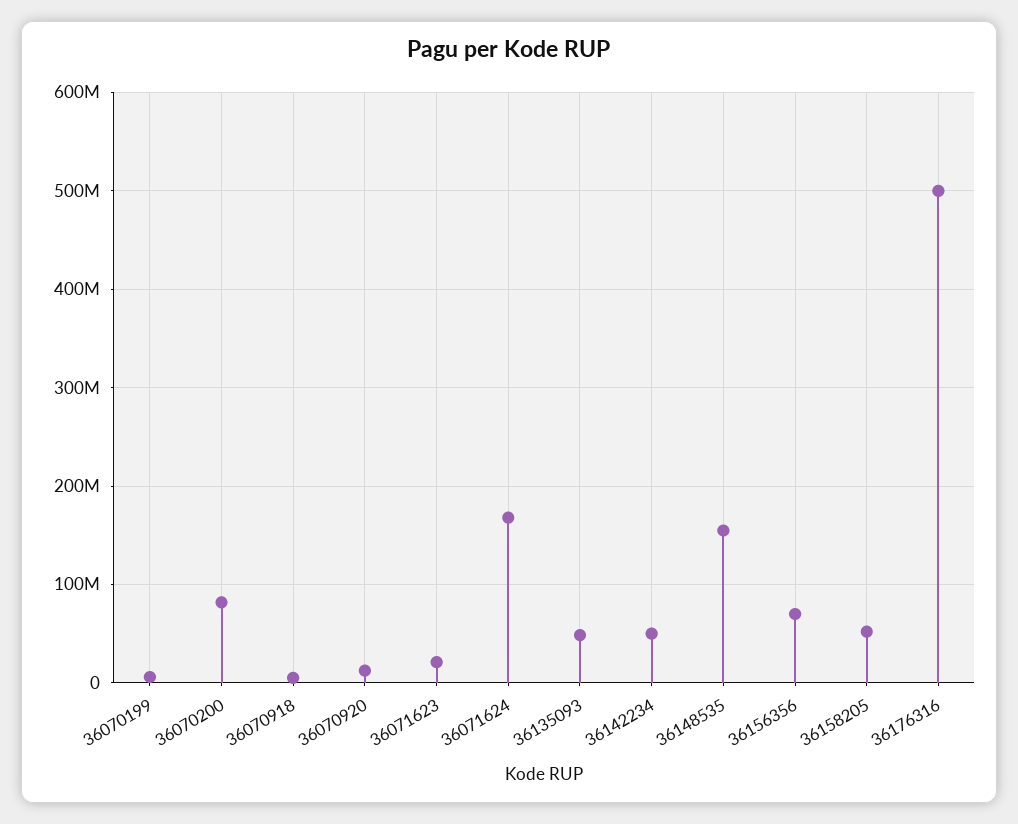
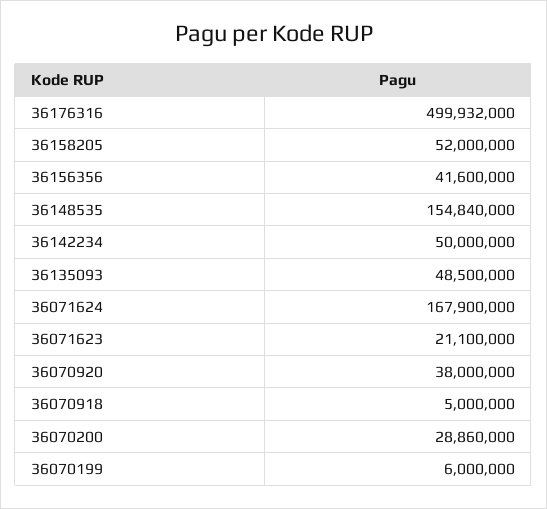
36070200: 80000000 -> 28860000
36070920: 10000000 -> 38000000
36156356: 70000000 -> 41600000

